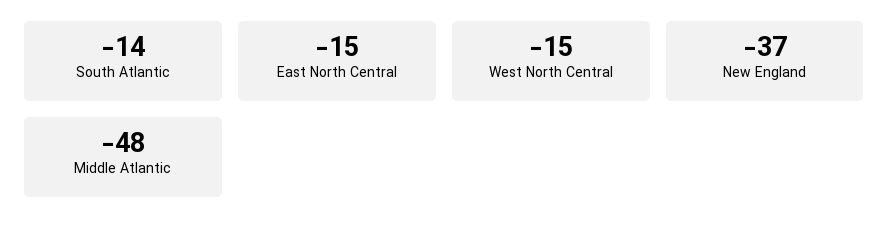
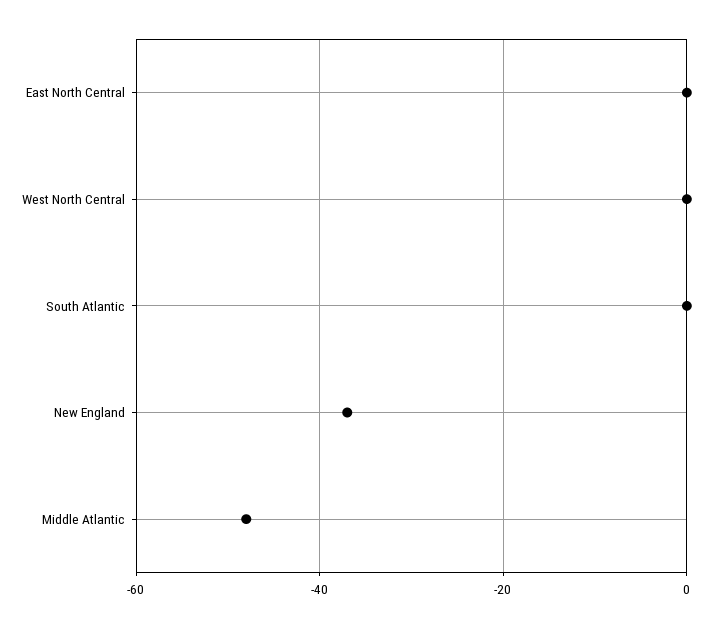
South Atlantic: -14 -> 0
East North Central: -15 -> 0
West North Central: -15 -> 0

